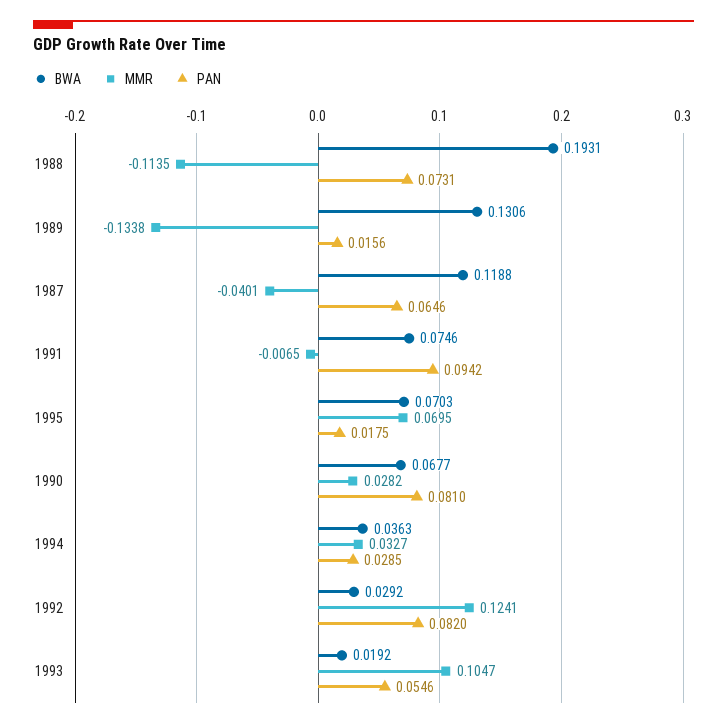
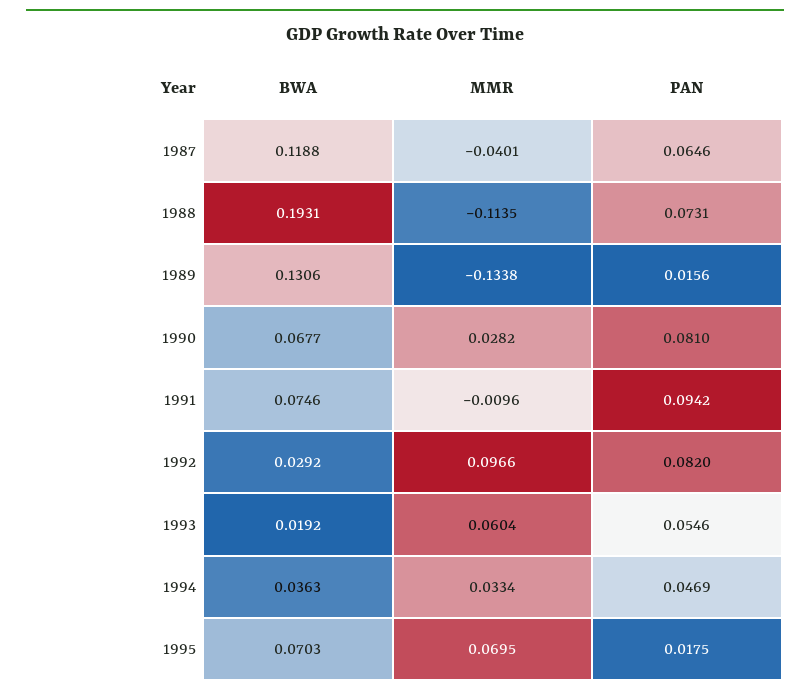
MMR, 1991: -0.0065 -> -0.0096
MMR, 1994: 0.0327 -> 0.0334
PAN, 1994: 0.0285 -> 0.0469
MMR, 1992: 0.1241 -> 0.0966
MMR, 1993: 0.1047 -> 0.0604

